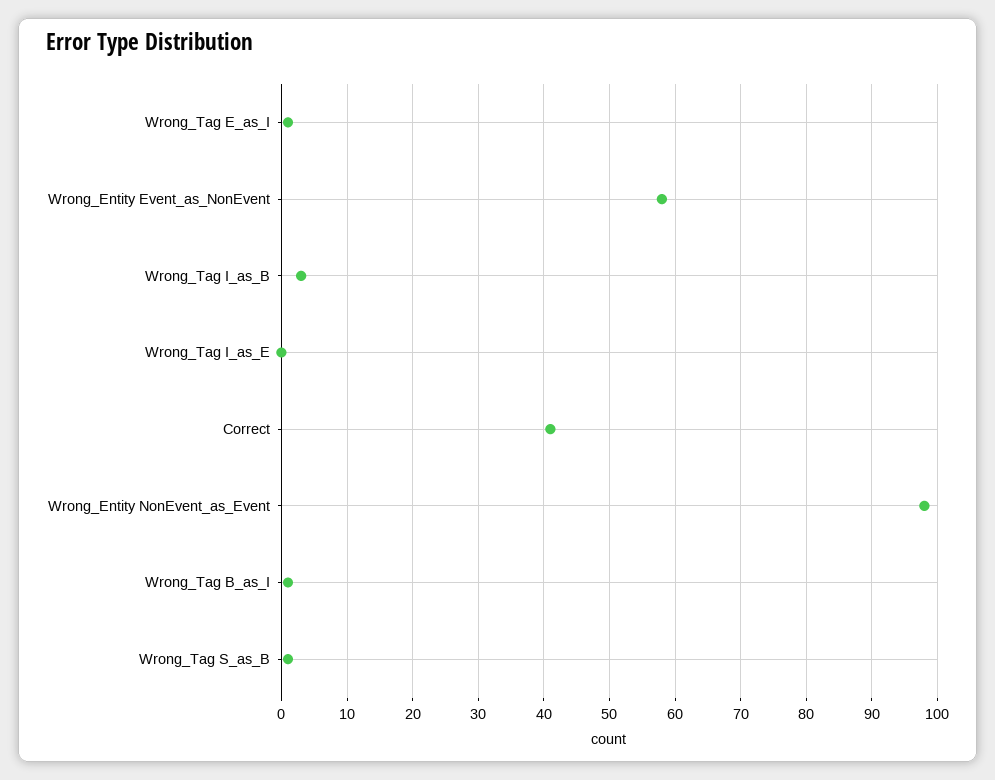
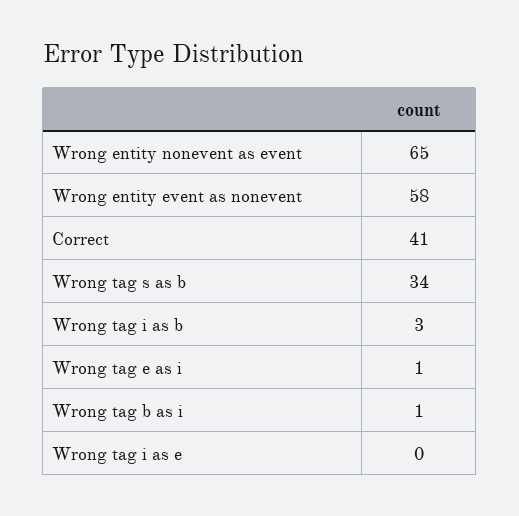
Wrong_Entity NonEvent_as_Event: 98 -> 65
Wrong_Tag S_as_B: 1 -> 34

